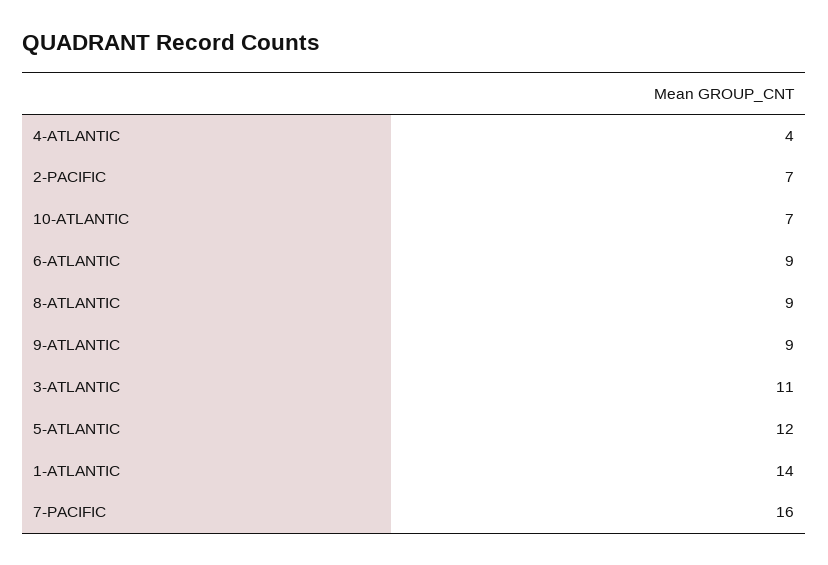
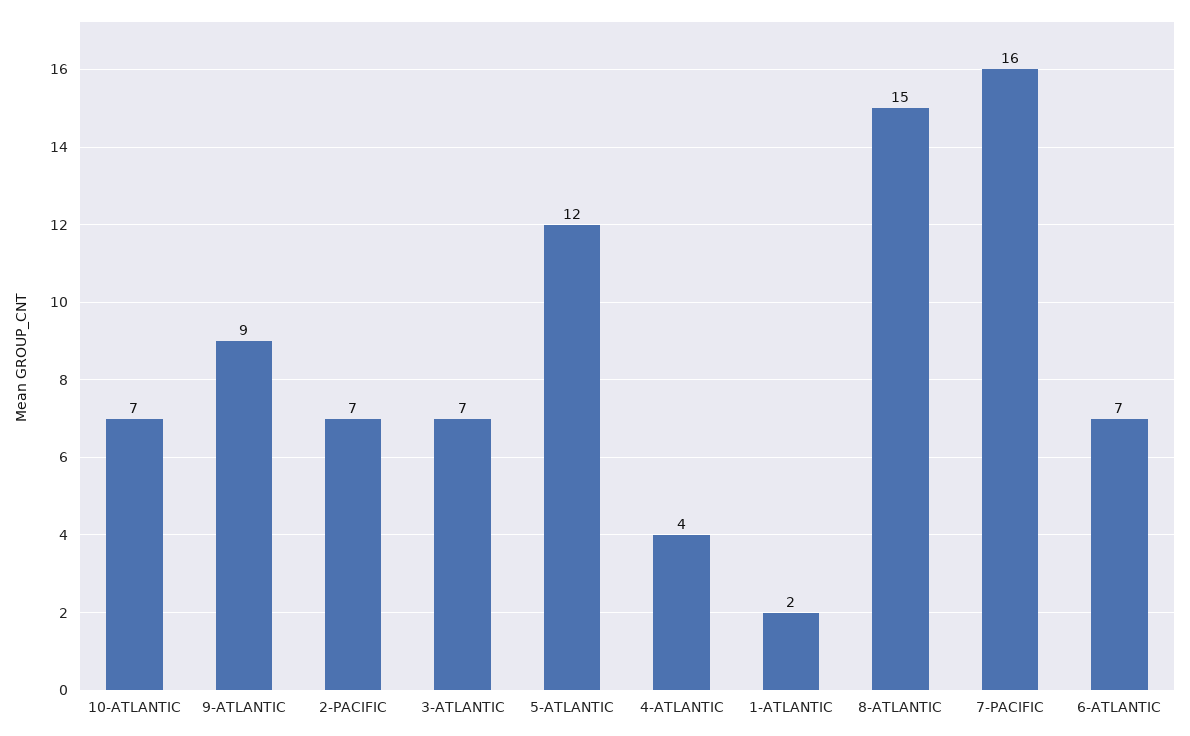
6-ATLANTIC: 9 -> 7
8-ATLANTIC: 9 -> 15
3-ATLANTIC: 11 -> 7
1-ATLANTIC: 14 -> 2

